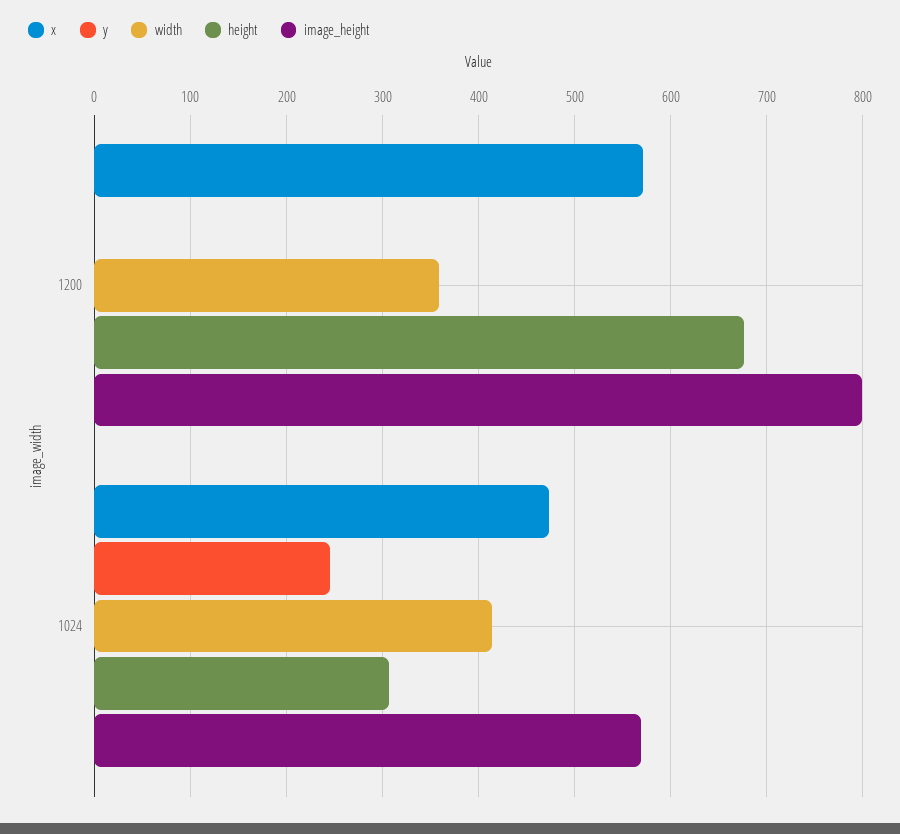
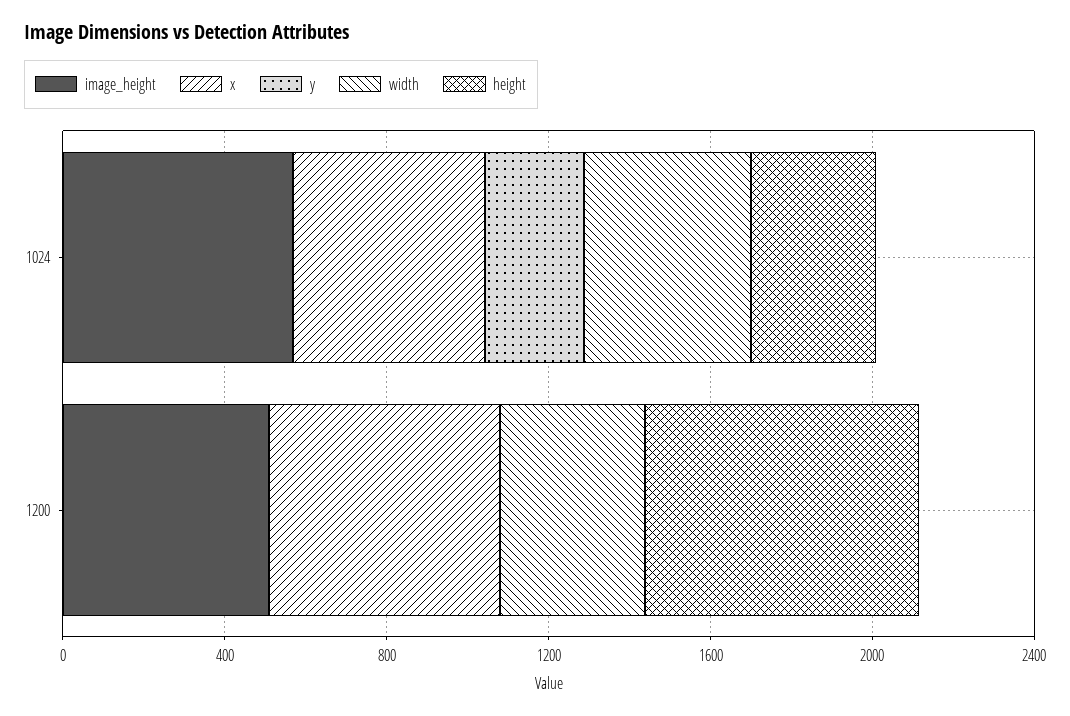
image_height, 1200: 800 -> 500

